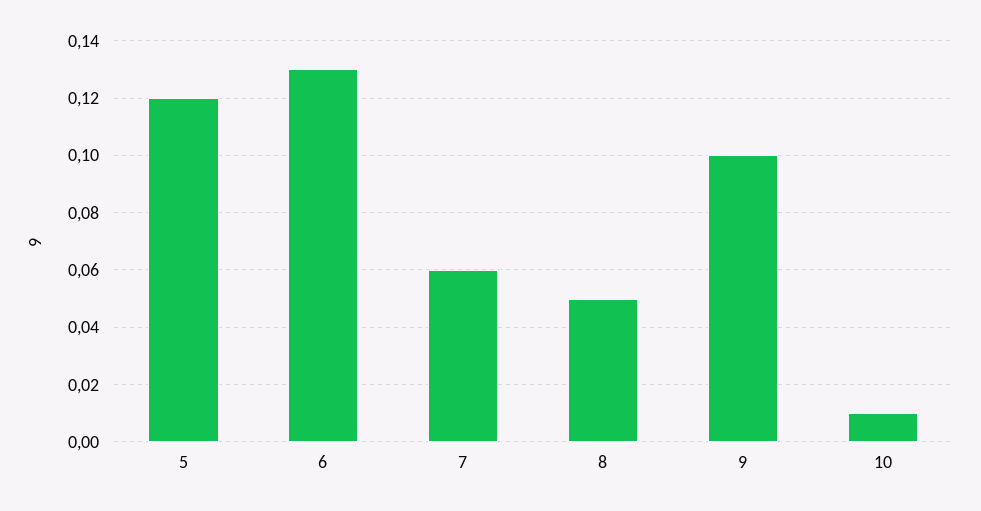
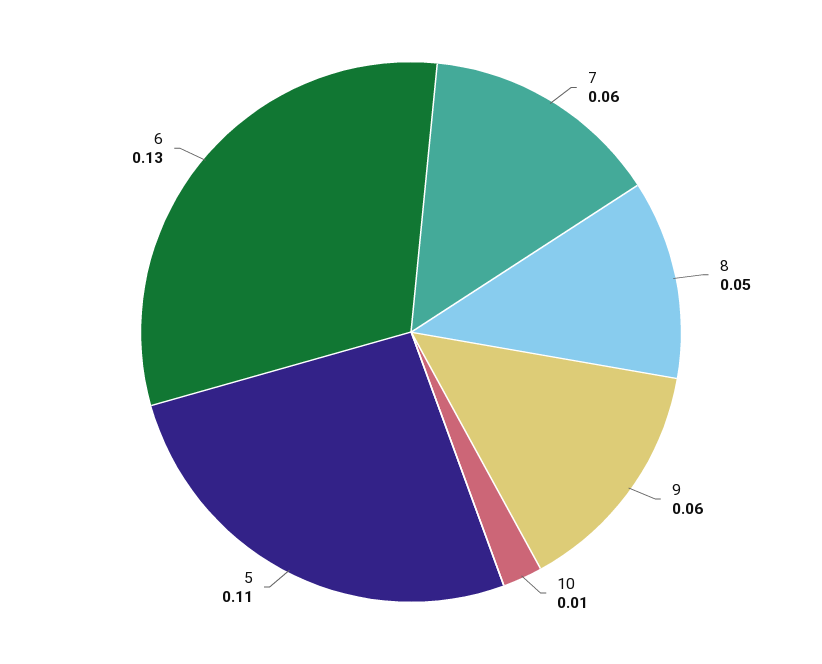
5: 0.12 -> 0.11
9: 0.1 -> 0.06

